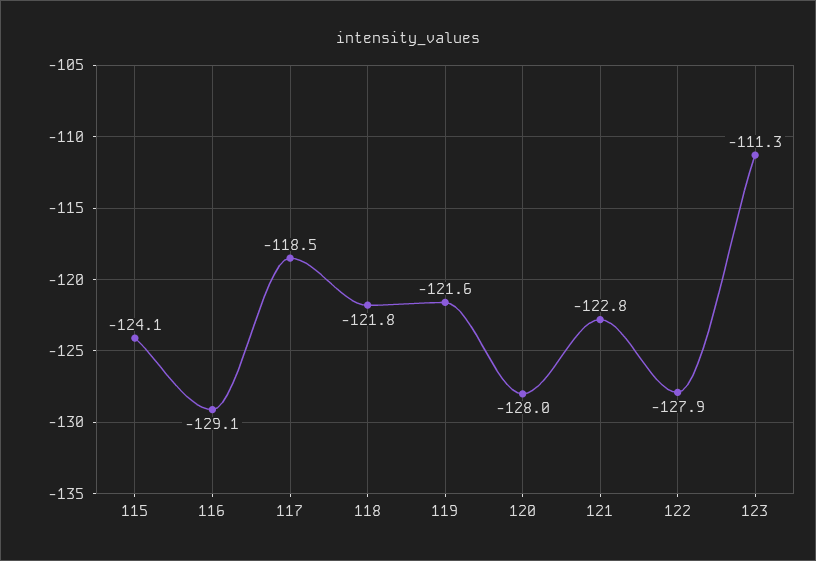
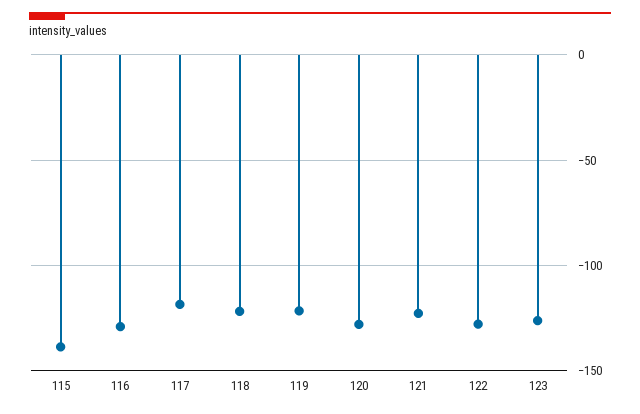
115: -124.1 -> -140
123: -111.3 -> -125

